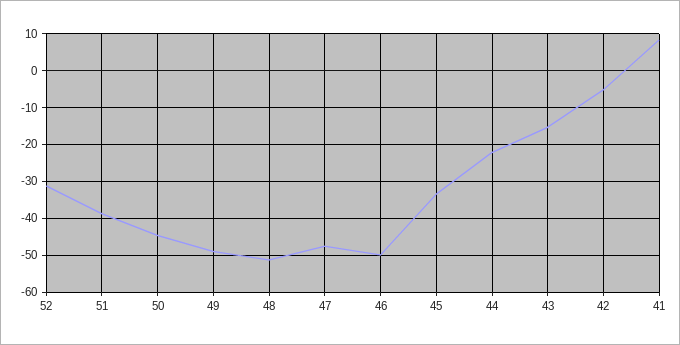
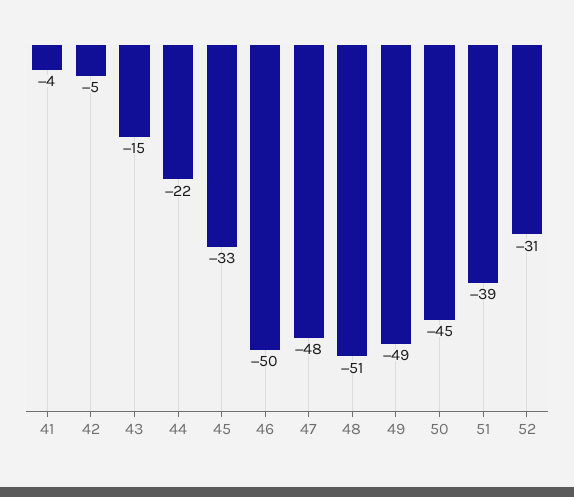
41: 8 -> -4

